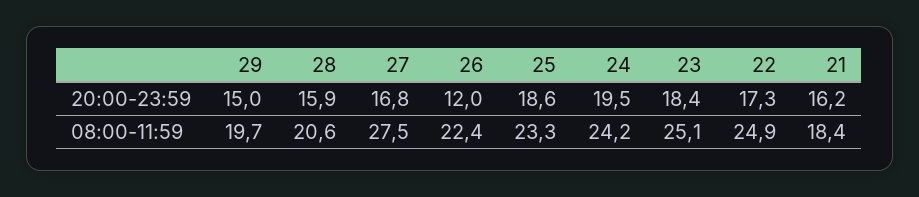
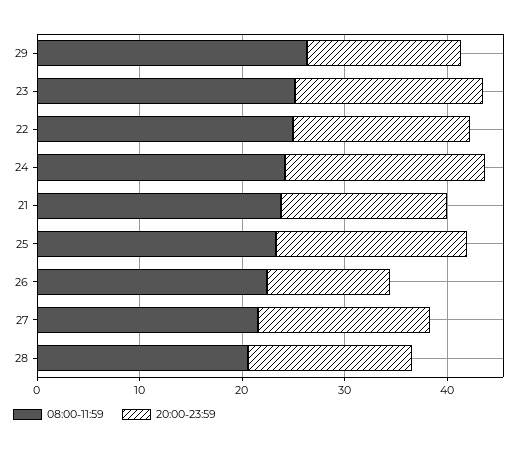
08:00-11:59, 29: 19.7 -> 26
08:00-11:59, 27: 27.5 -> 22
08:00-11:59, 21: 18.4 -> 24

